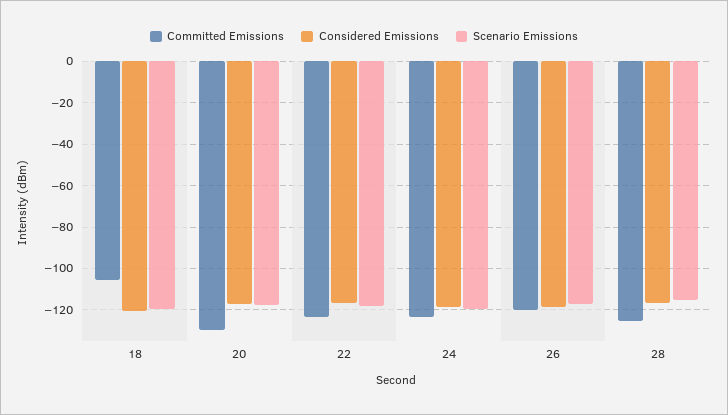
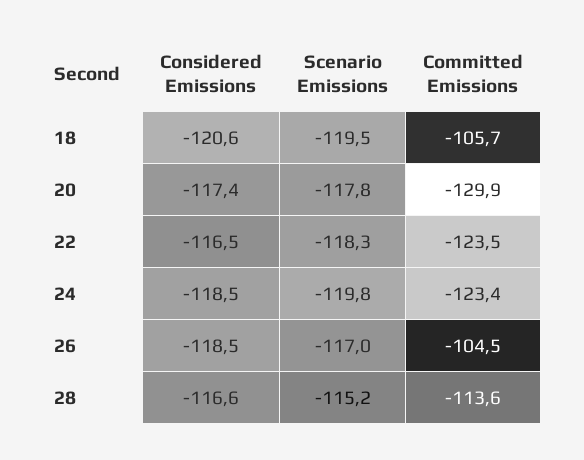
Committed Emissions, 26: -120 -> -104.5
Committed Emissions, 28: -125 -> -113.6

